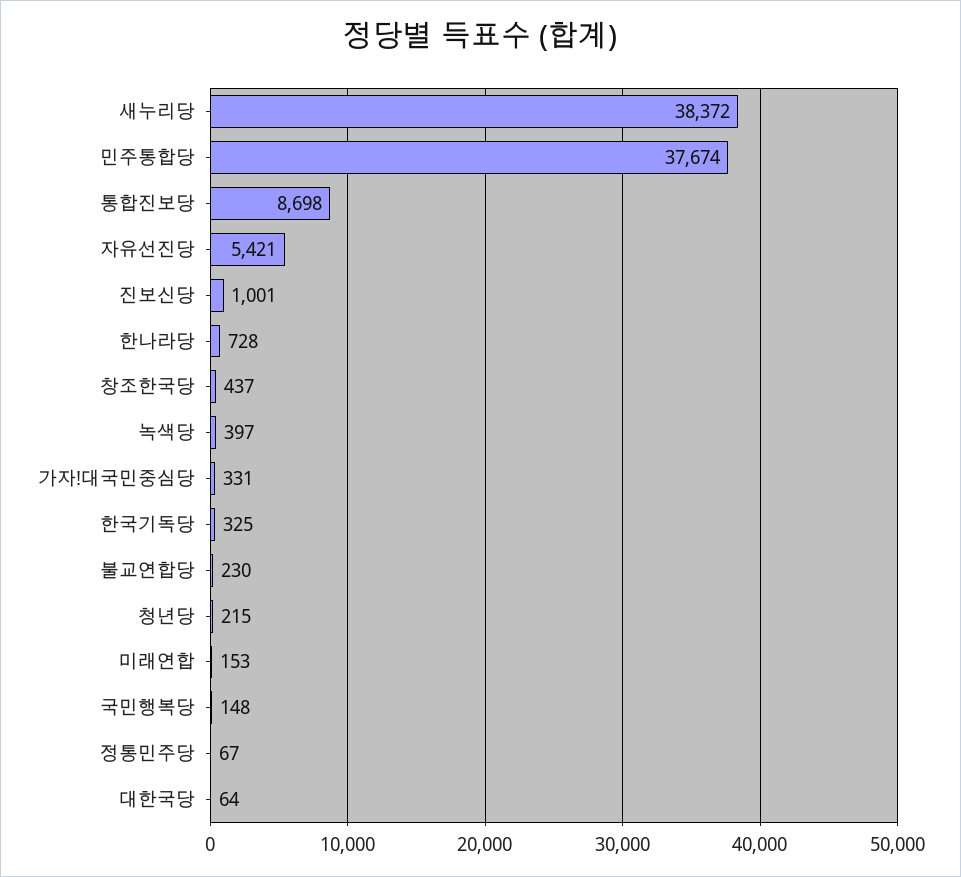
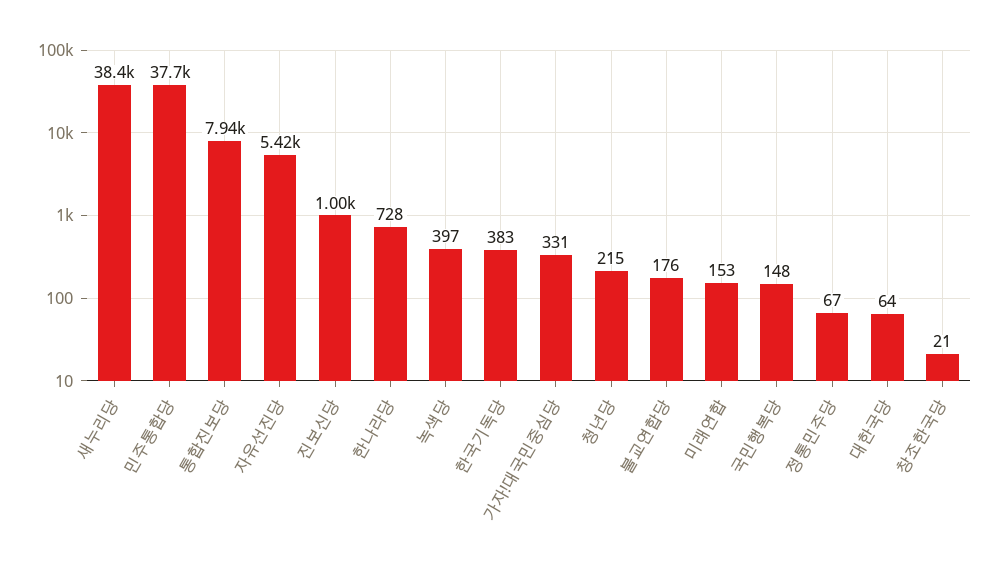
통합진보당: 8698 -> 7940
창조한국당: 437 -> 21
한국기독당: 325 -> 383
불교연합당: 230 -> 176

